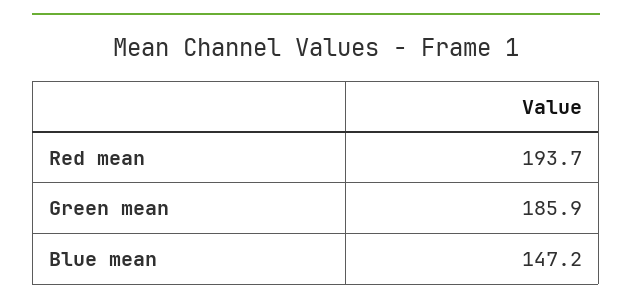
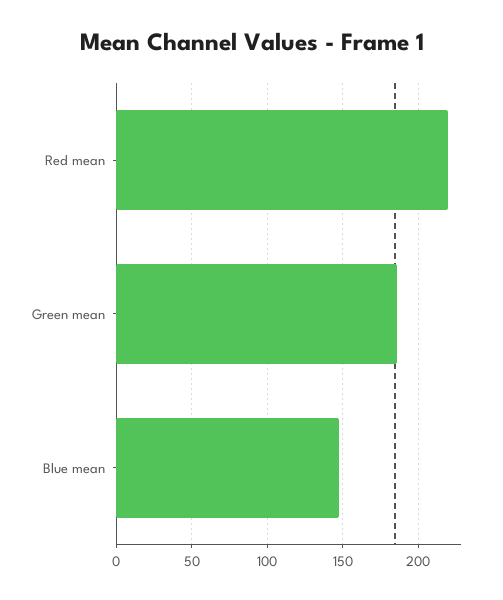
Red mean: 193.7 -> 220

